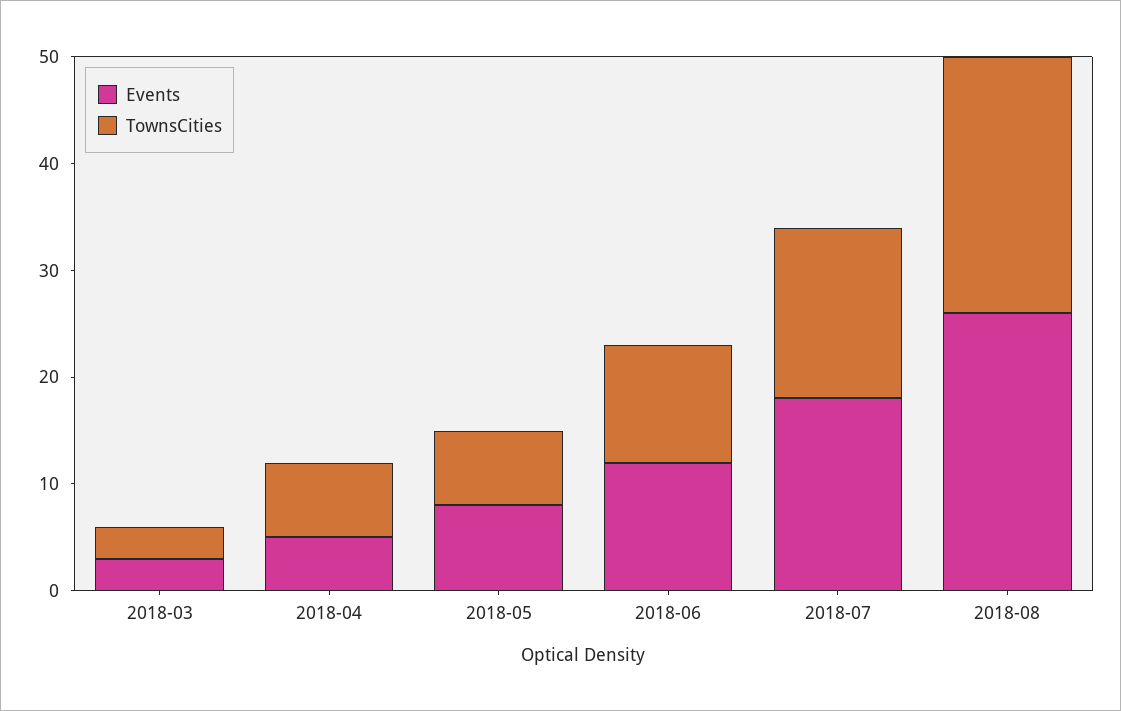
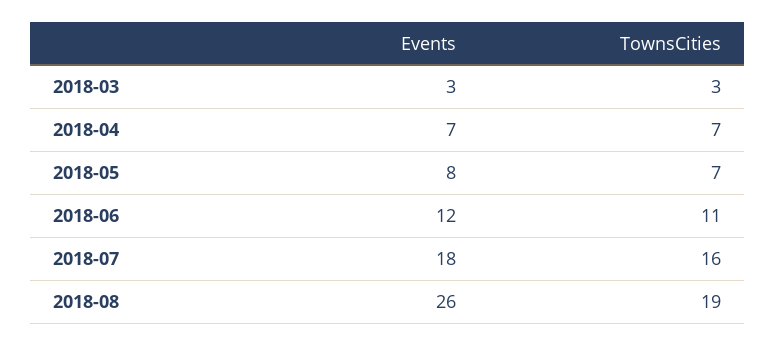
Events, 2018-04: 5 -> 7
TownsCities, 2018-08: 24 -> 19

